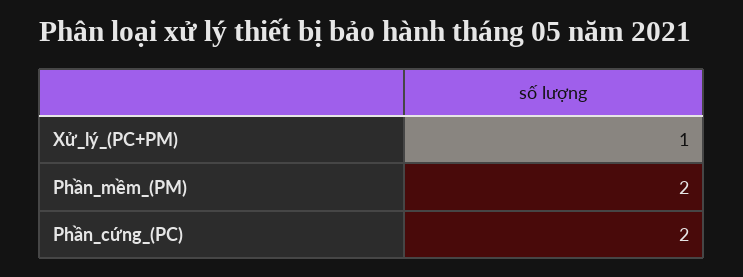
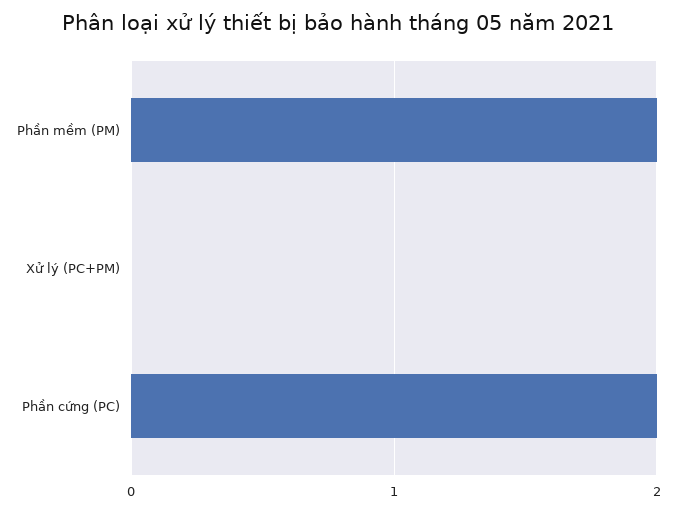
Xử_lý_(PC+PM): 1 -> 0

